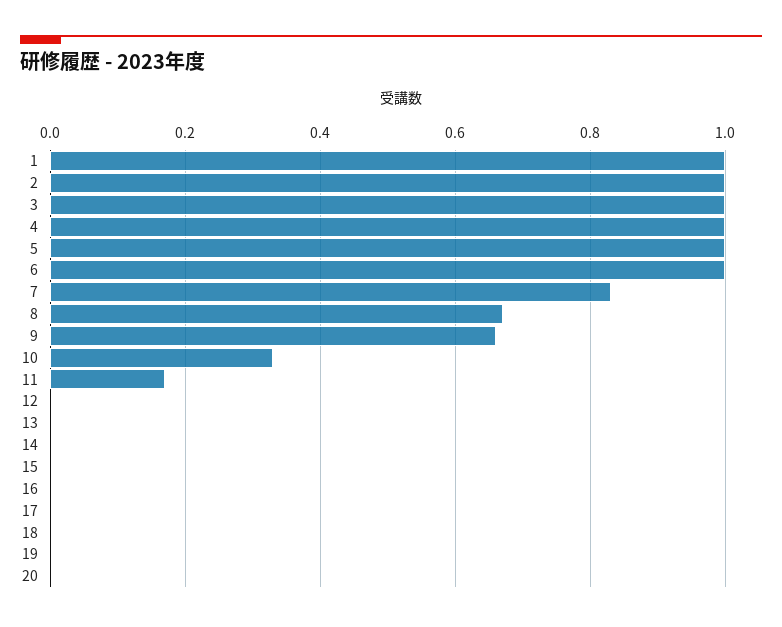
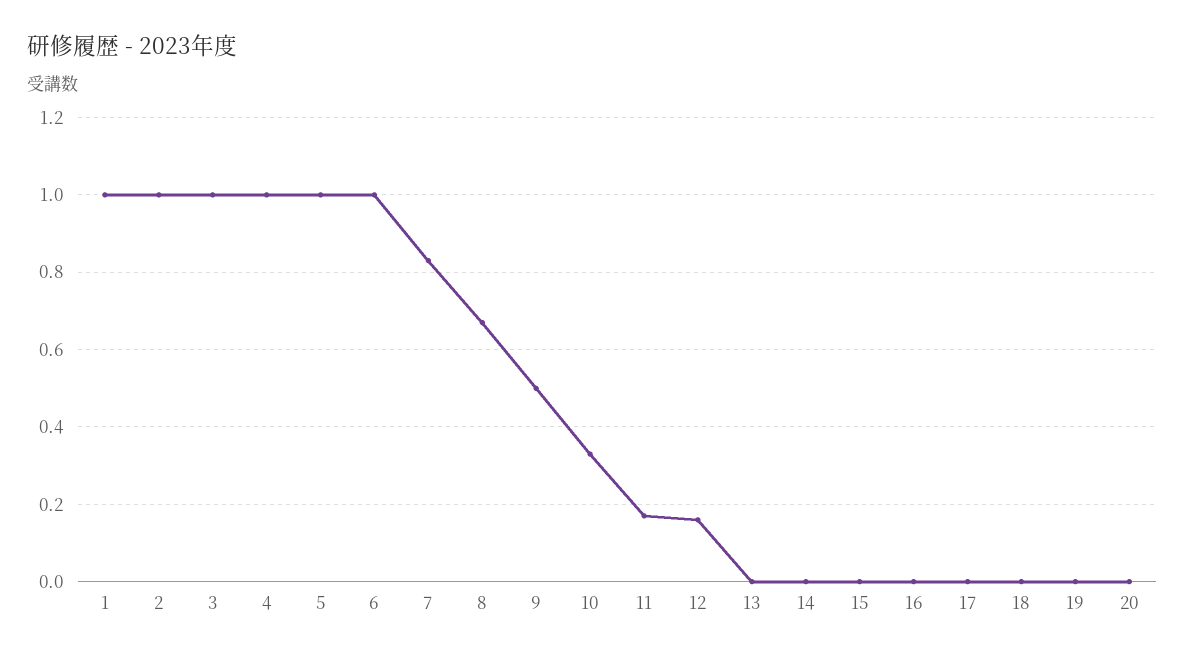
9: 0.65 -> 0.5
12: 0 -> 0.15

